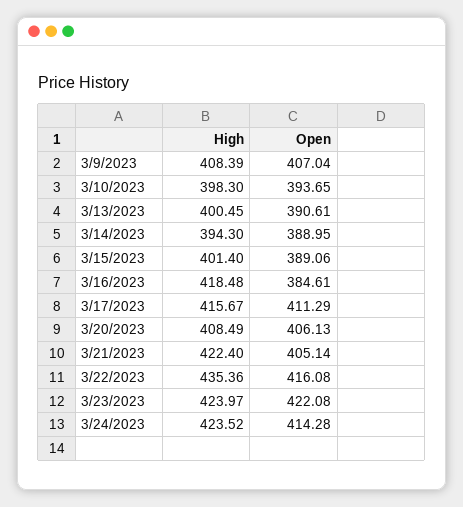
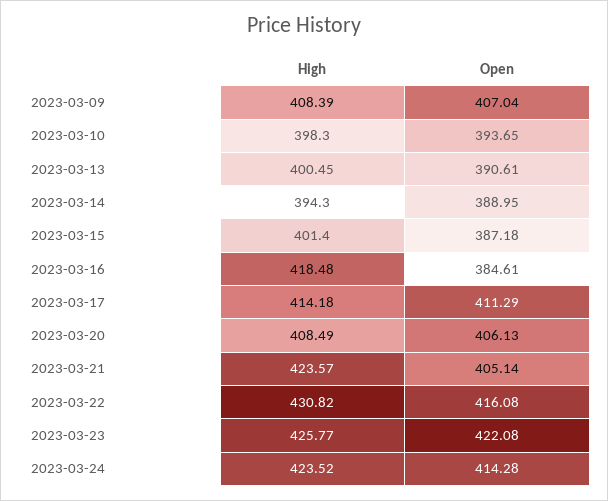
Open, 3/15/2023: 389.06 -> 387.18
High, 3/17/2023: 415.67 -> 414.18
High, 3/21/2023: 422.4 -> 423.57
High, 3/22/2023: 435.36 -> 430.82
High, 3/23/2023: 423.97 -> 425.77

